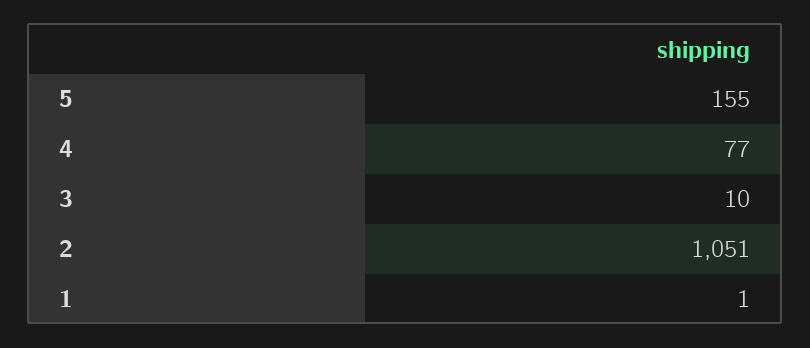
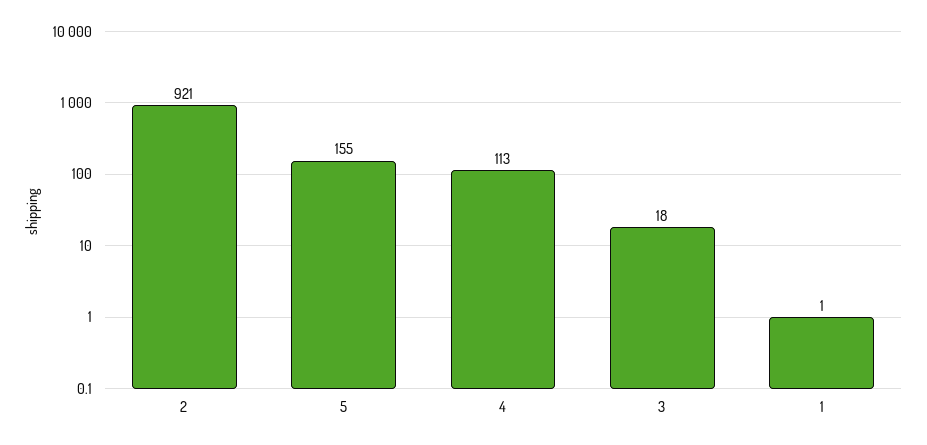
4: 77 -> 113
3: 10 -> 18
2: 1051 -> 921

